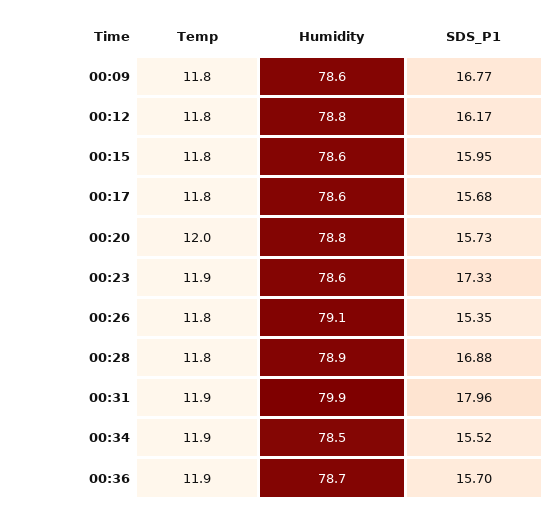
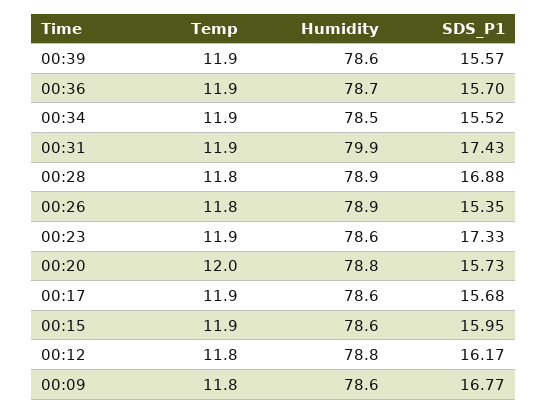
Temp, 00:15: 11.8 -> 11.9
Temp, 00:17: 11.8 -> 11.9
Humidity, 00:26: 79.1 -> 78.9
SDS_P1, 00:31: 17.96 -> 17.43
Temp, 00:39: none -> 11.9
Humidity, 00:39: none -> 78.6
SDS_P1, 00:39: none -> 15.57

